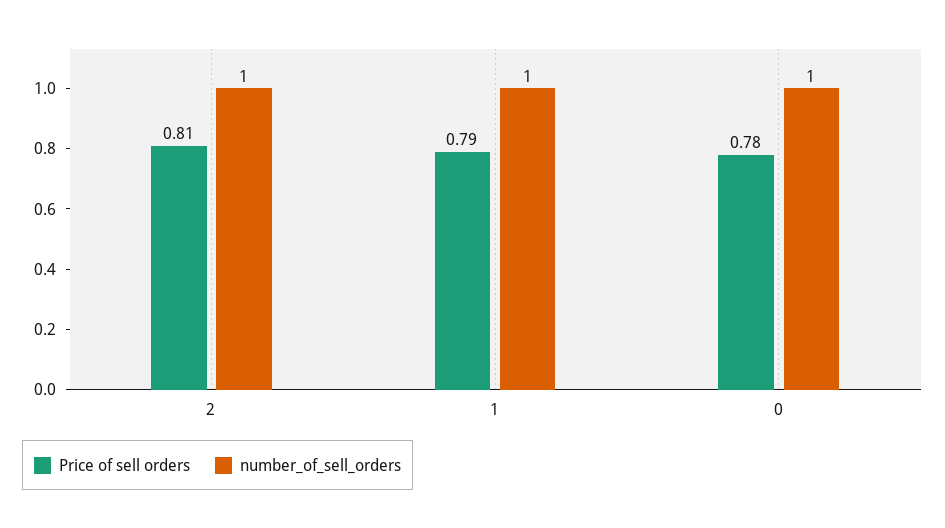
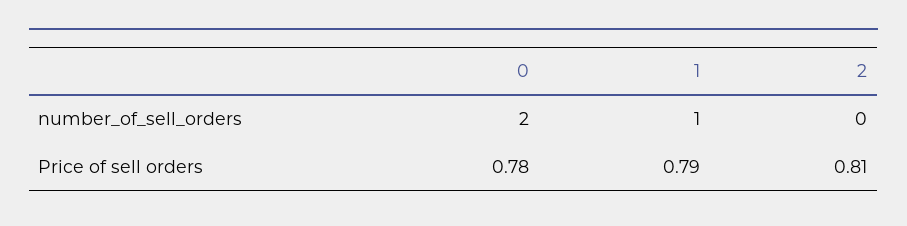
number_of_sell_orders, 2: 1 -> 0
number_of_sell_orders, 0: 1 -> 2

